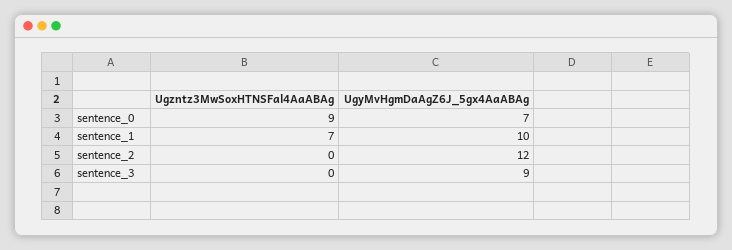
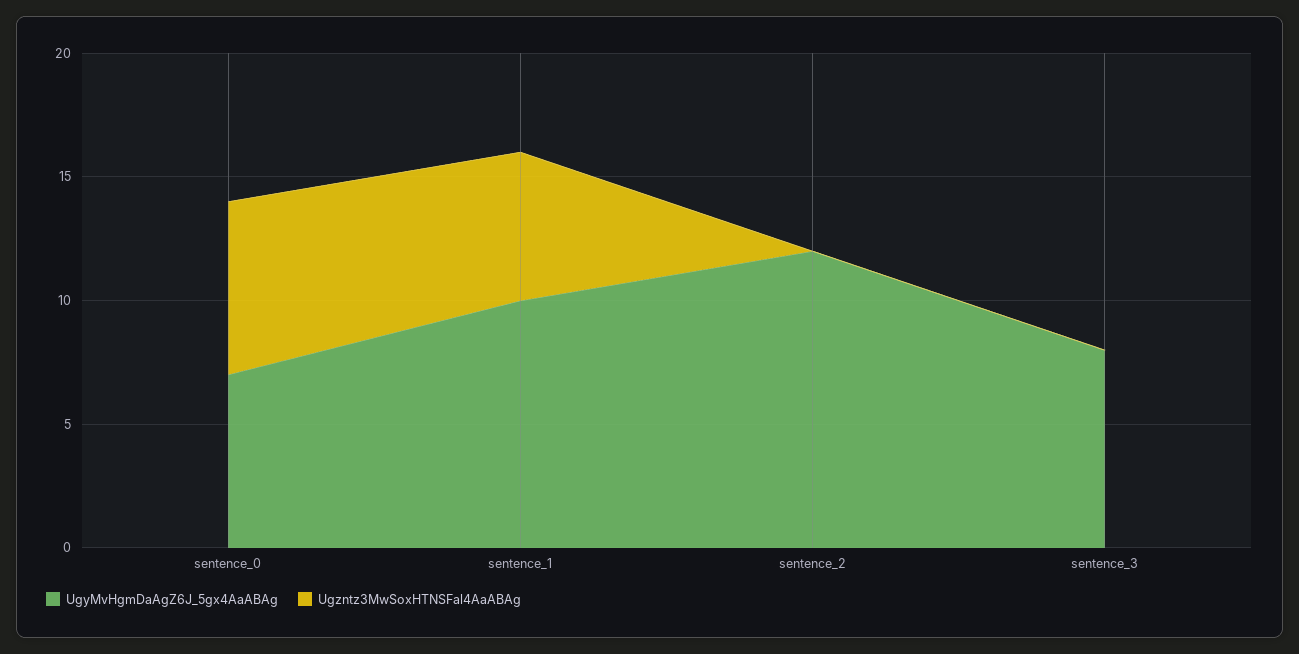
Ugzntz3MwSoxHTNSFal4AaABAg, sentence_0: 9 -> 7
Ugzntz3MwSoxHTNSFal4AaABAg, sentence_1: 7 -> 6
UgyMvHgmDaAgZ6J_5gx4AaABAg, sentence_3: 9 -> 8

